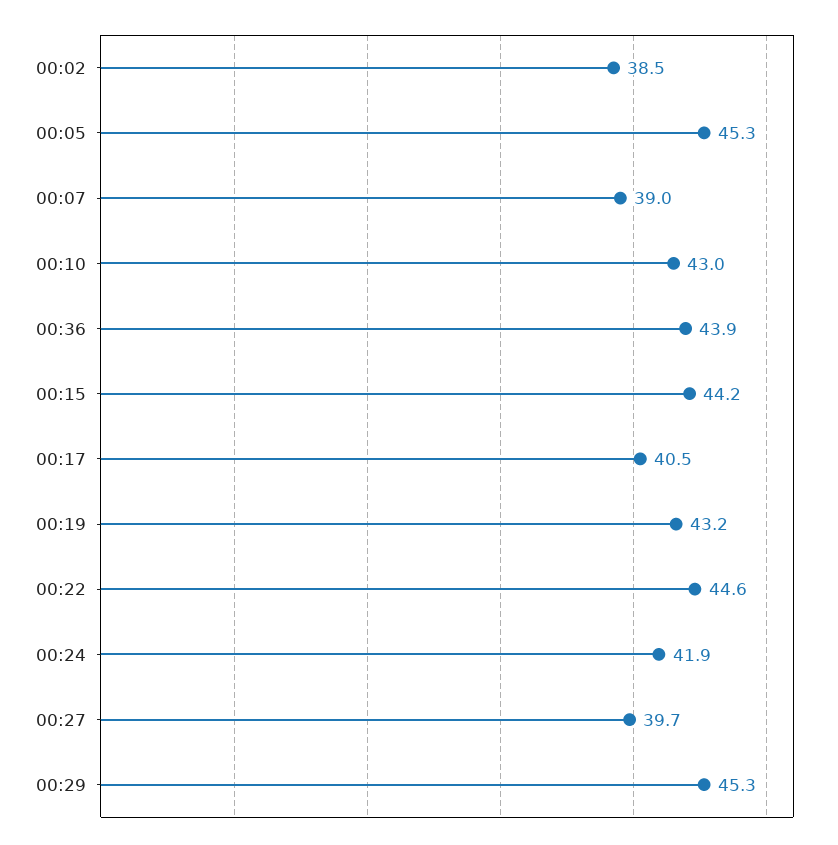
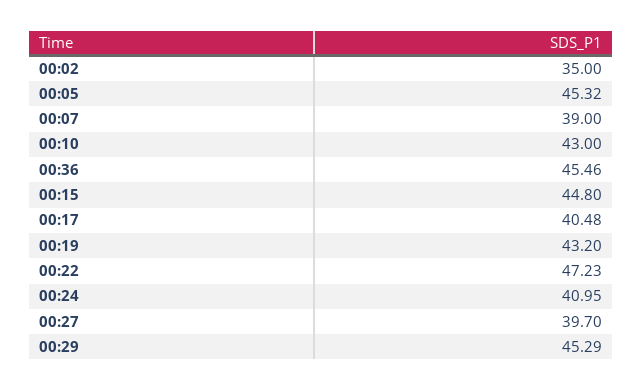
00:02: 38.5 -> 35
00:36: 43.9 -> 45.46
00:15: 44.2 -> 44.8
00:22: 44.6 -> 47.23
00:24: 41.9 -> 40.95

